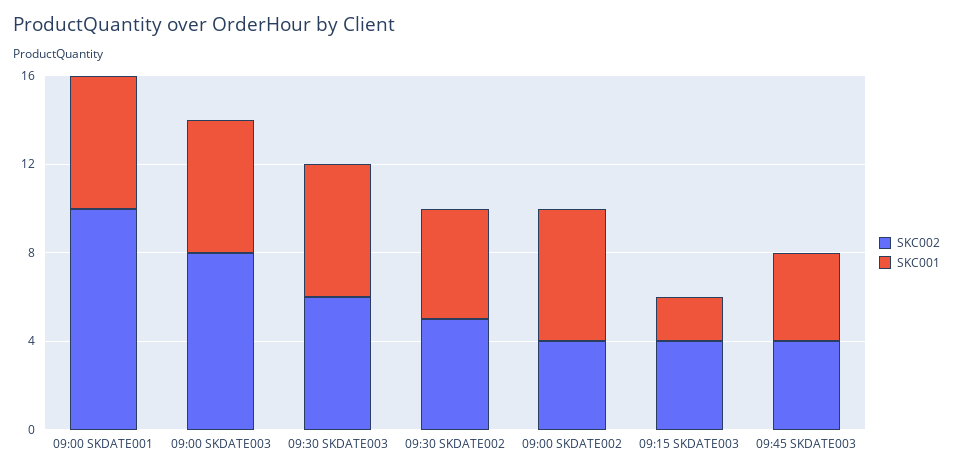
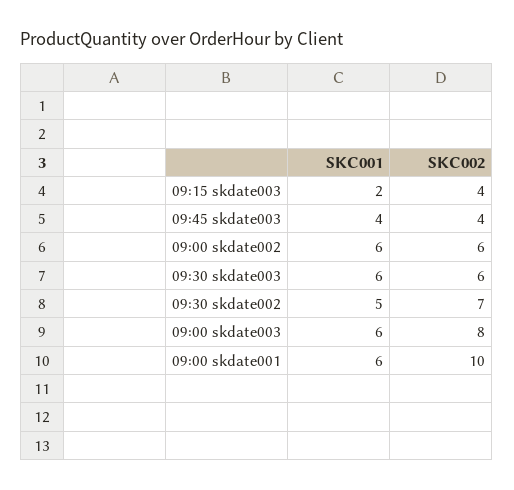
SKC002, 09:30 SKDATE002: 5 -> 7
SKC002, 09:00 SKDATE002: 4 -> 6

